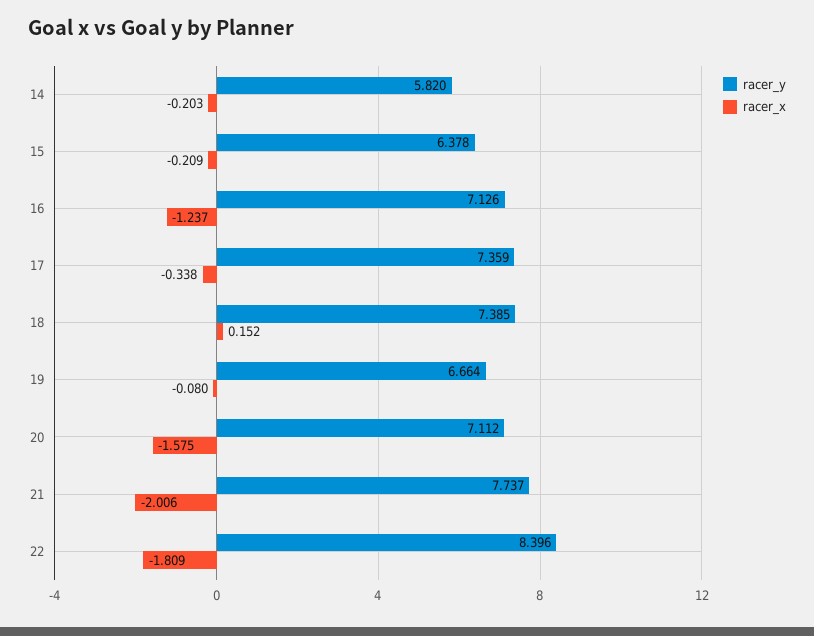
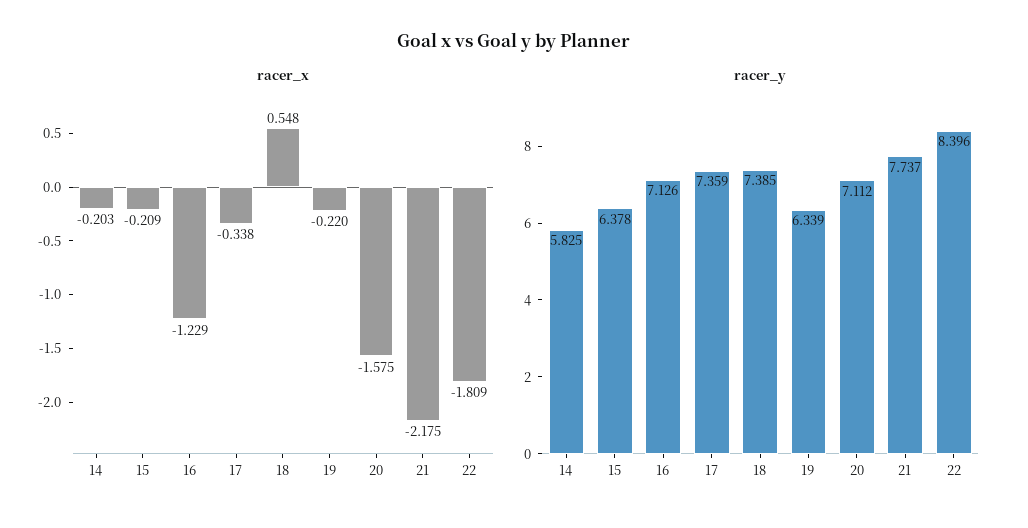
racer_y, 14: 5.82 -> 5.825
racer_x, 16: -1.237 -> -1.229
racer_x, 18: 0.152 -> 0.548
racer_y, 19: 6.664 -> 6.339
racer_x, 19: -0.08 -> -0.22
racer_x, 21: -2.006 -> -2.175

